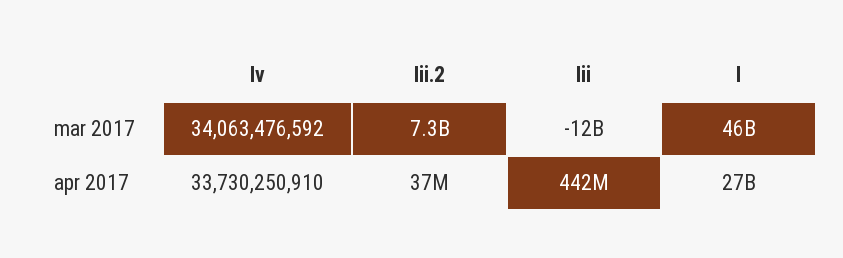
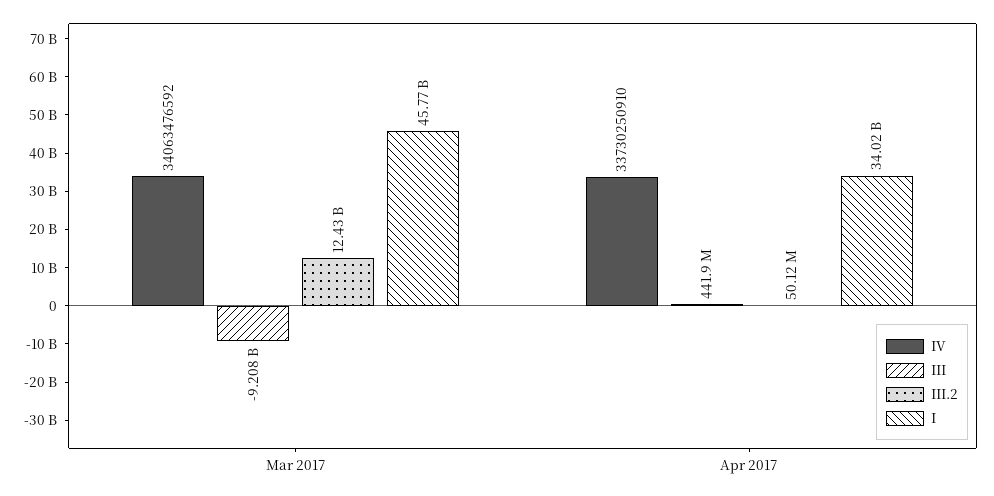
Iii.2, mar 2017: 7300000000 -> 12430000000
Iii, mar 2017: -12000000000 -> -9208000000
Iii.2, apr 2017: 37000000 -> 50120000
I, apr 2017: 27000000000 -> 34020000000

